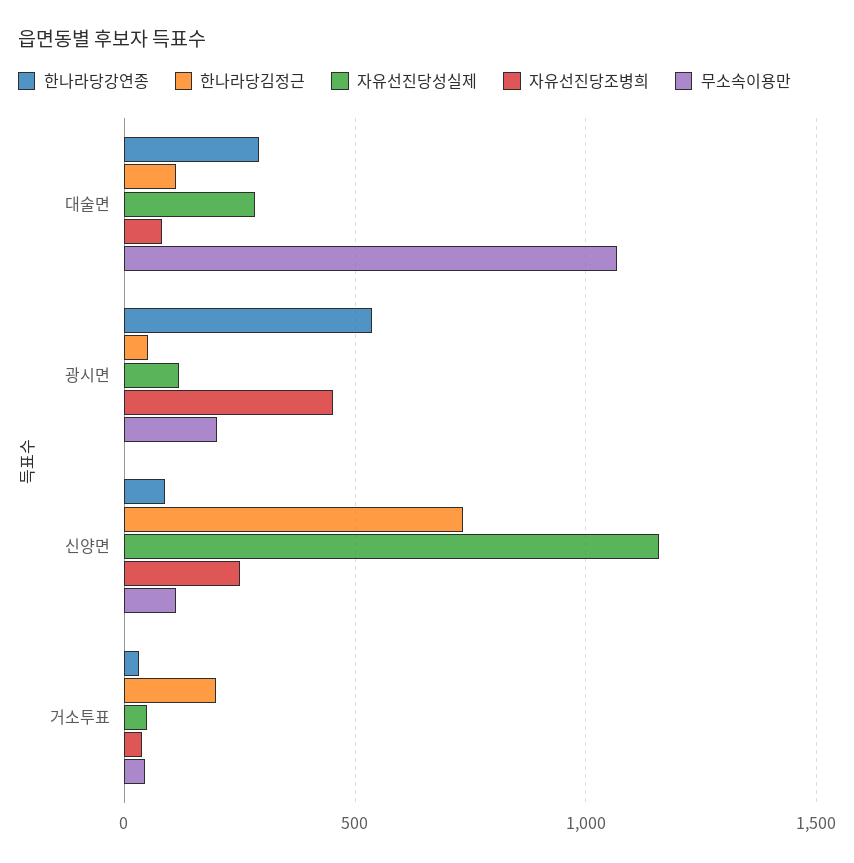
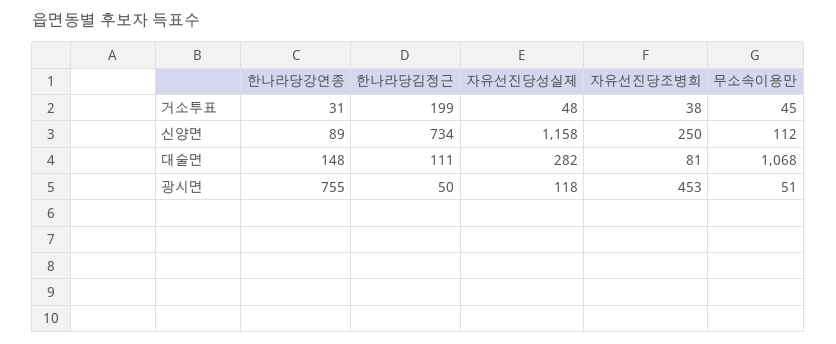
한나라당강연종, 대술면: 300 -> 148
한나라당강연종, 광시면: 550 -> 755
무소속이용만, 광시면: 200 -> 51

